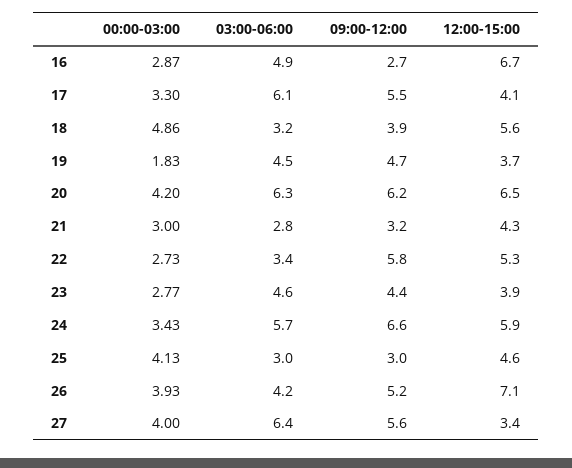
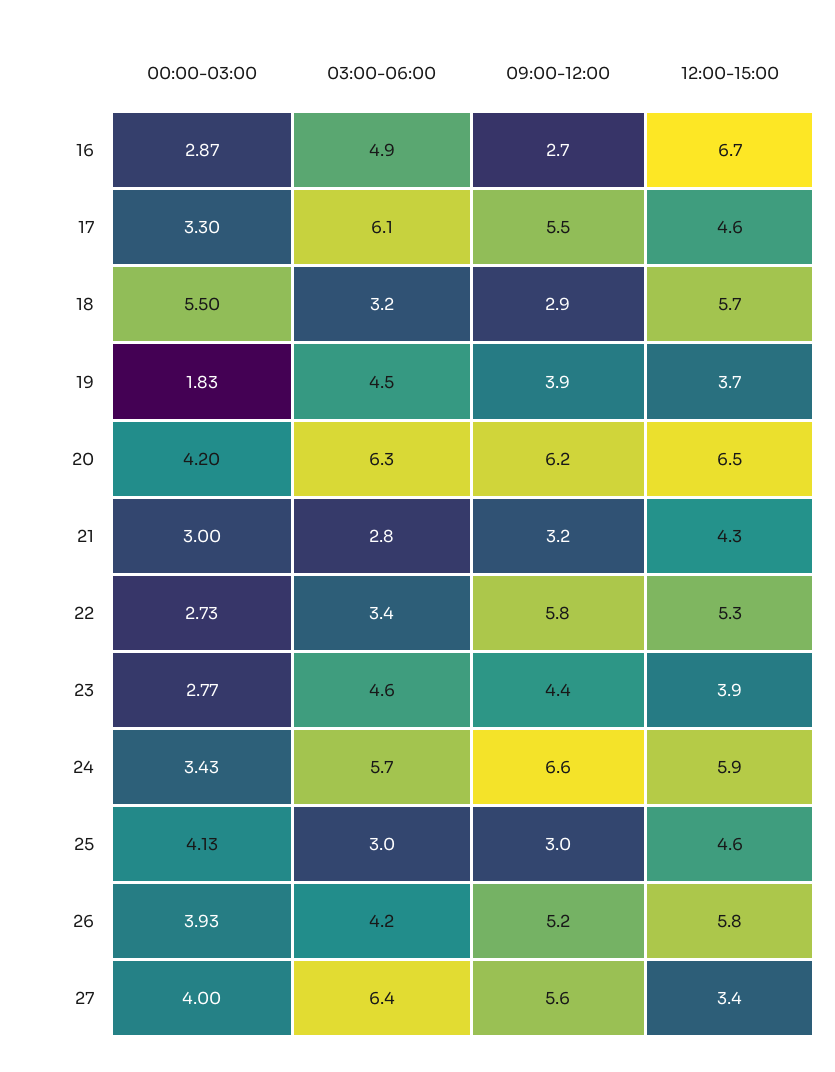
12:00-15:00, 17: 4.1 -> 4.6
00:00-03:00, 18: 4.86 -> 5.5
09:00-12:00, 18: 3.9 -> 2.9
12:00-15:00, 18: 5.6 -> 5.7
09:00-12:00, 19: 4.7 -> 3.9
12:00-15:00, 26: 7.1 -> 5.8

